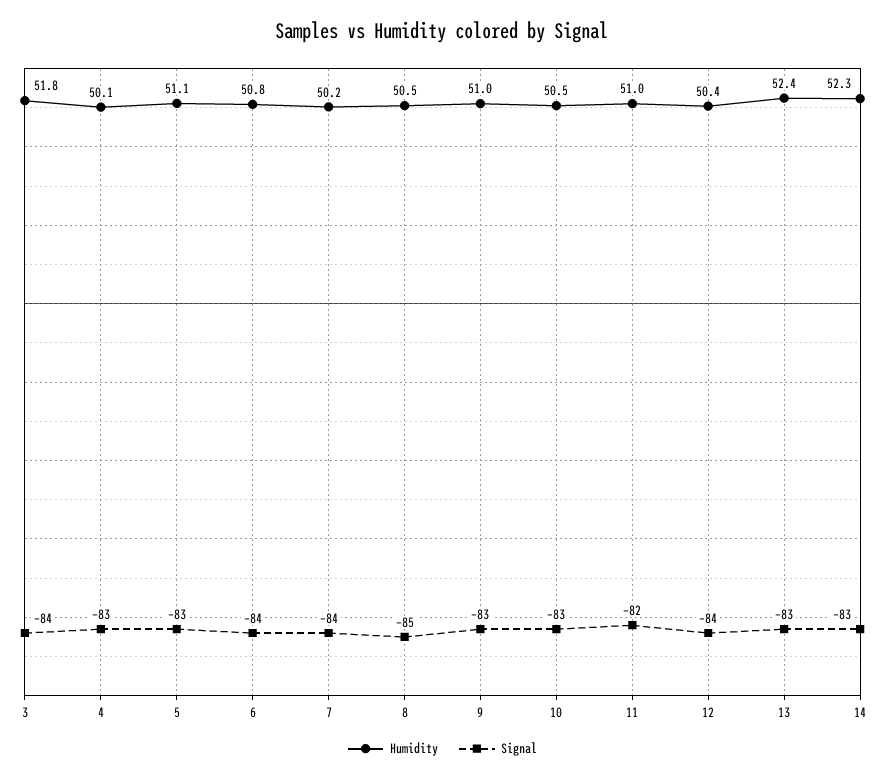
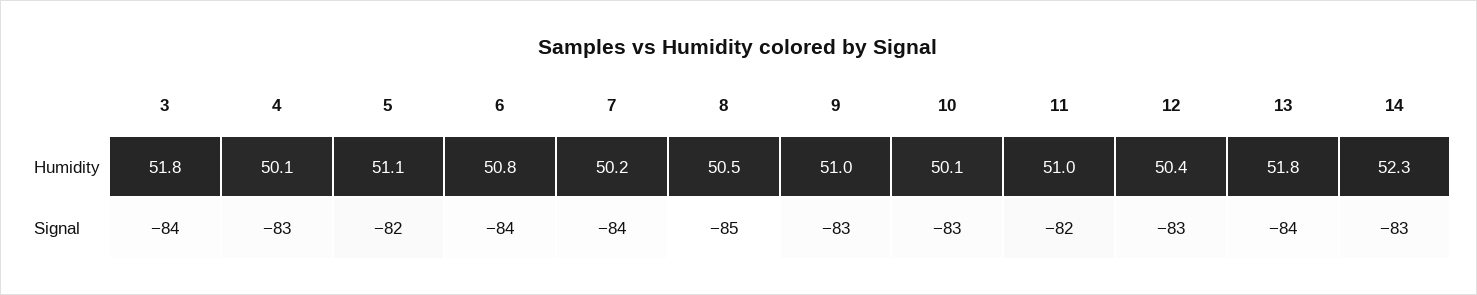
Signal, 5: -83 -> -82
Humidity, 10: 50.5 -> 50.1
Signal, 12: -84 -> -83
Humidity, 13: 52.4 -> 51.8
Signal, 13: -83 -> -84

